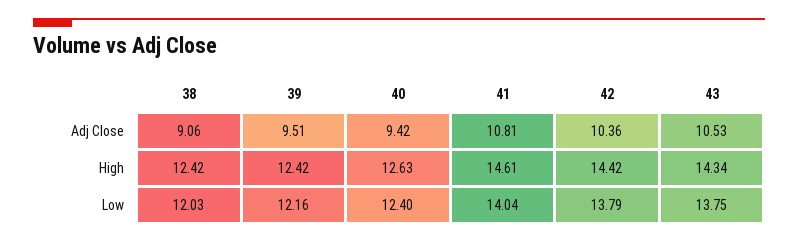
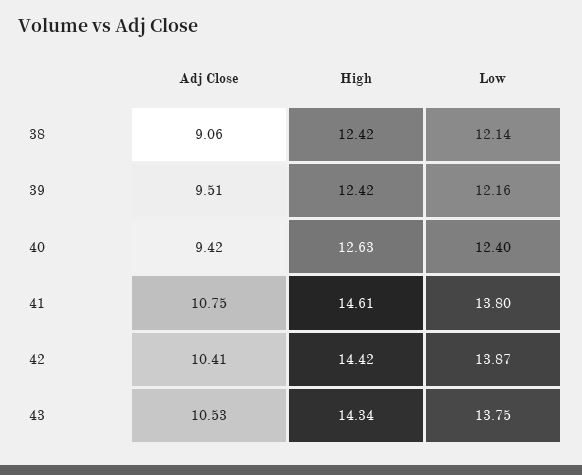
41, Adj Close: 10.81 -> 10.75
42, Adj Close: 10.36 -> 10.41
38, Low: 12.03 -> 12.14
41, Low: 14.04 -> 13.8
42, Low: 13.79 -> 13.87

